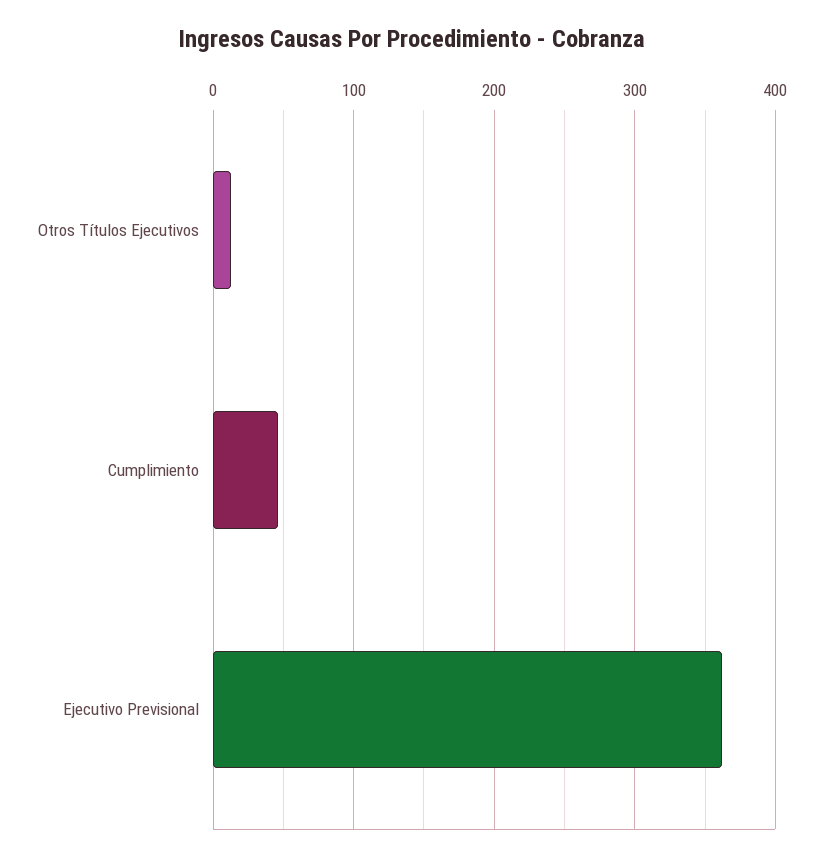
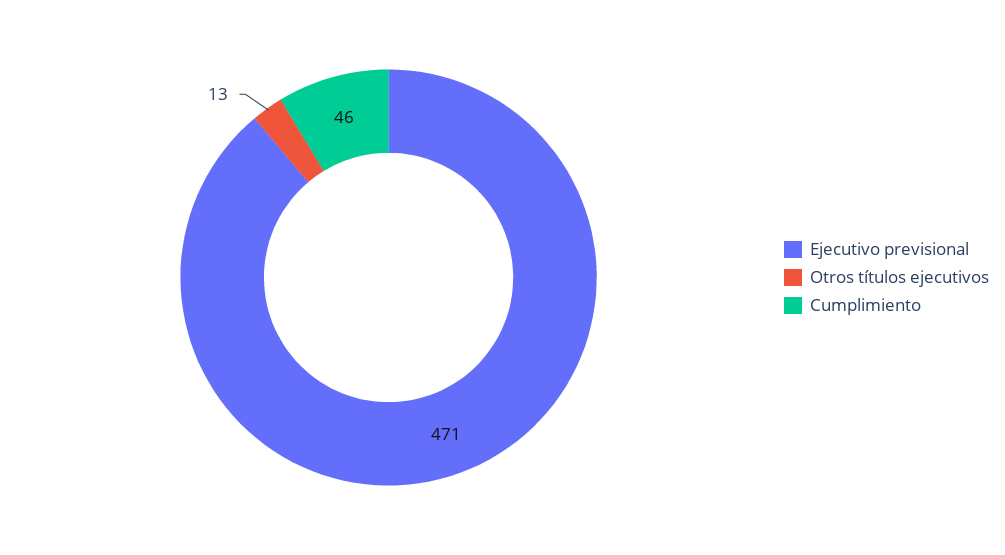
Ejecutivo Previsional: 360 -> 471

